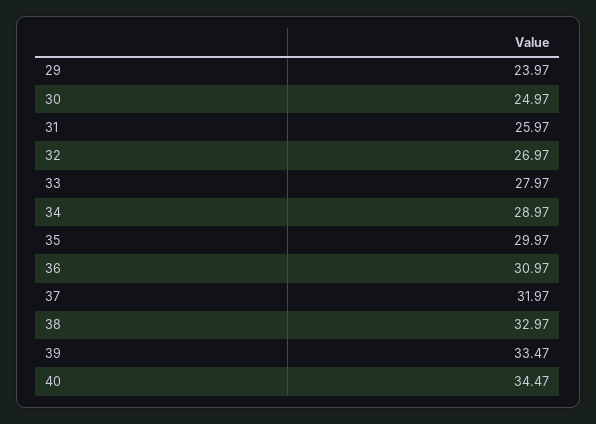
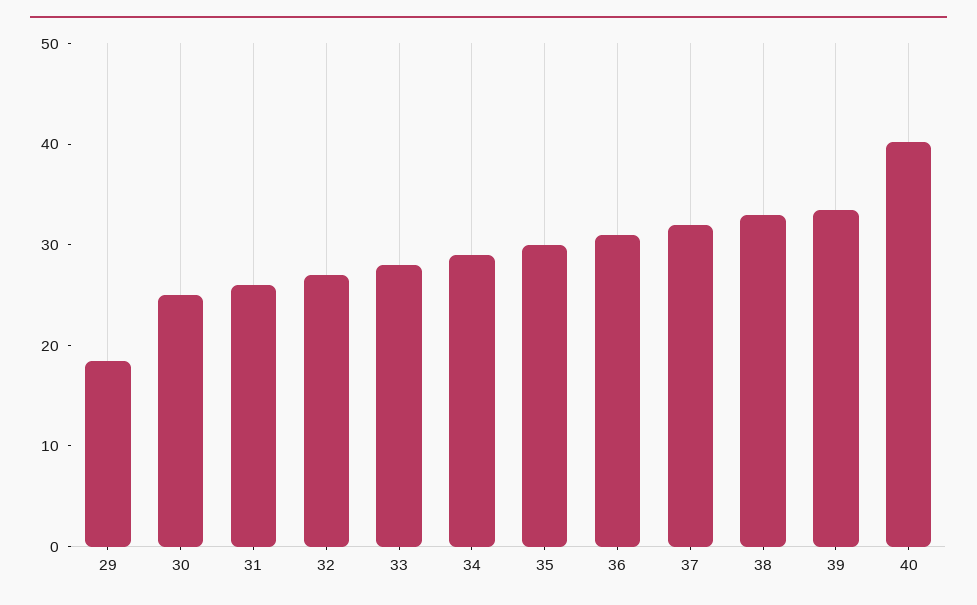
29: 23.97 -> 18
40: 34.47 -> 40

